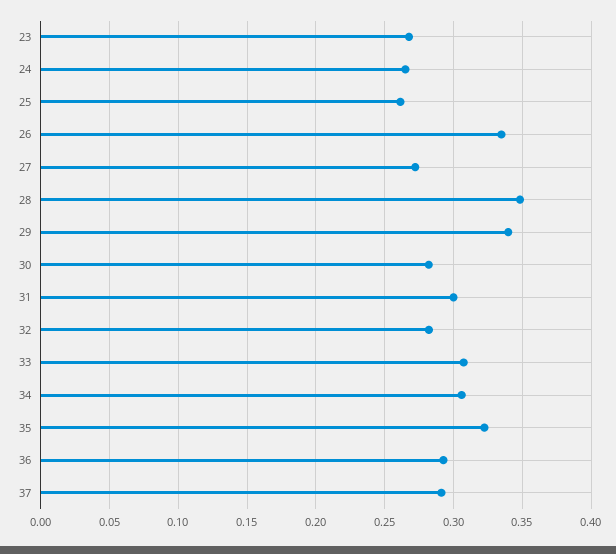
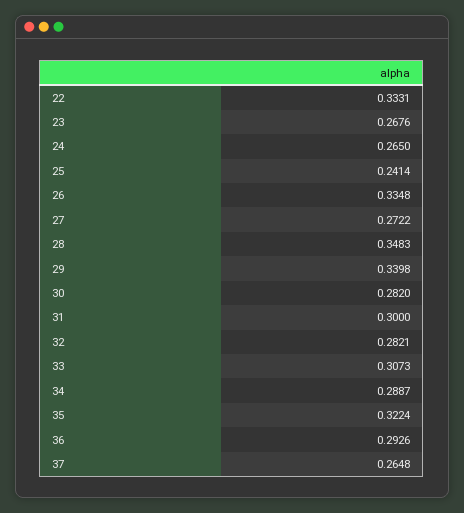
25: 0.26 -> 0.2414
34: 0.305 -> 0.2887
37: 0.29 -> 0.2648
22: none -> 0.3331

